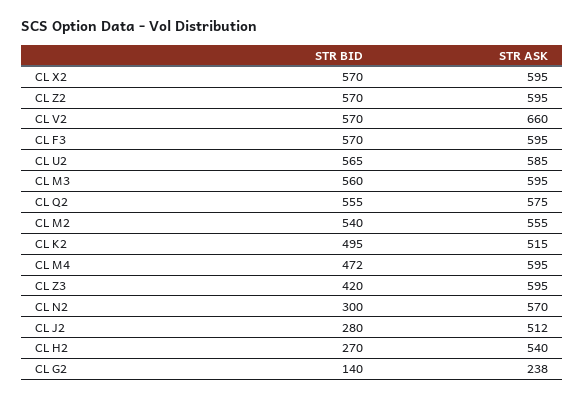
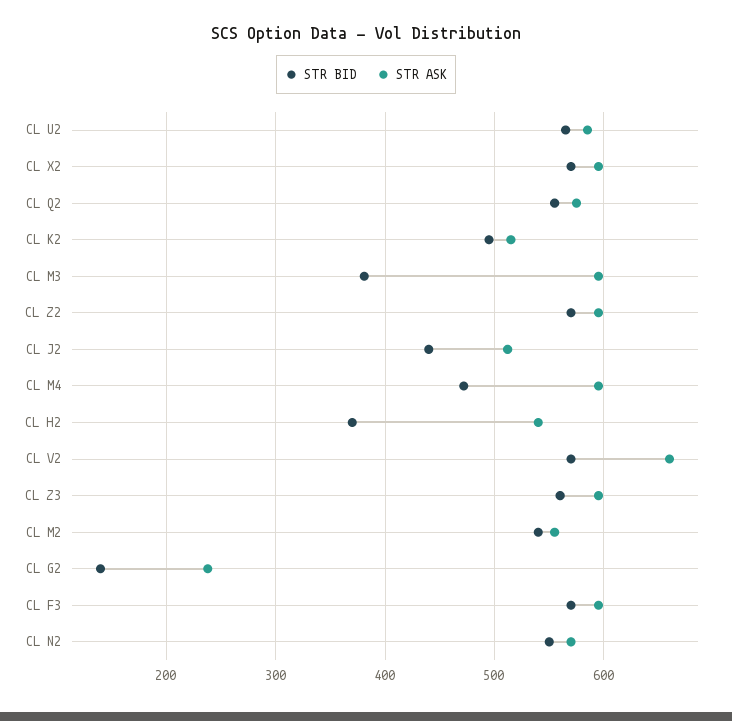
STR BID, CL M3: 560 -> 380
STR BID, CL Z3: 420 -> 560
STR BID, CL N2: 300 -> 550
STR BID, CL J2: 280 -> 440
STR BID, CL H2: 270 -> 370

